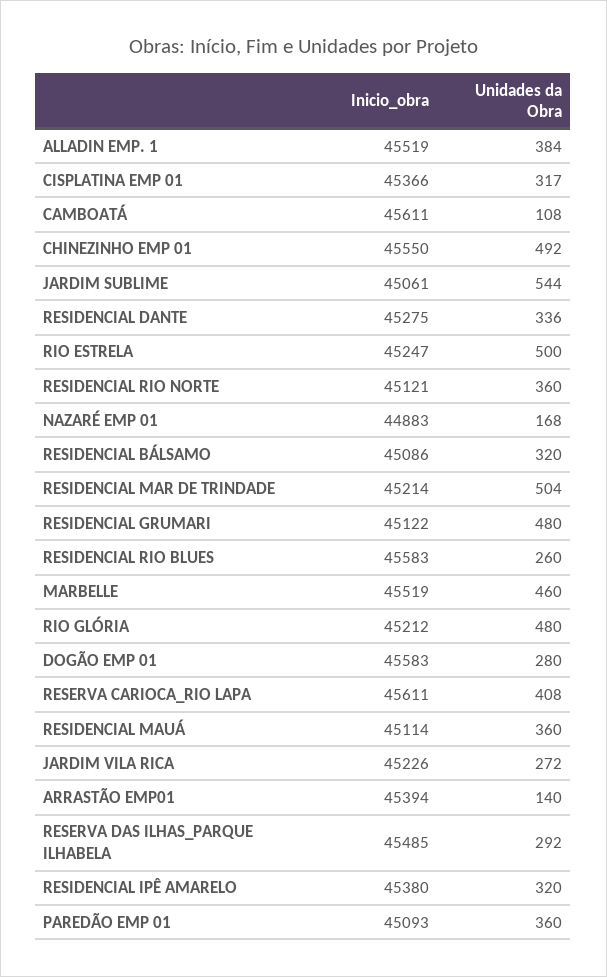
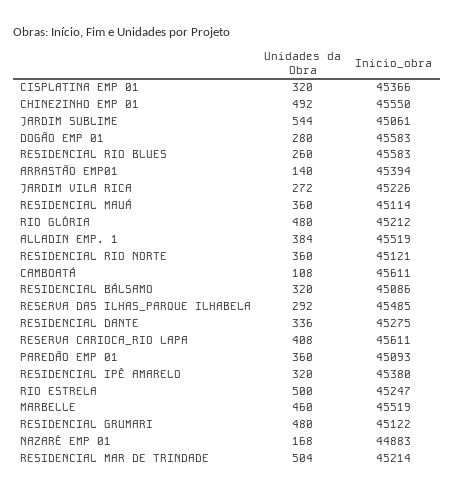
Unidades da Obra, CISPLATINA EMP 01: 317 -> 320

